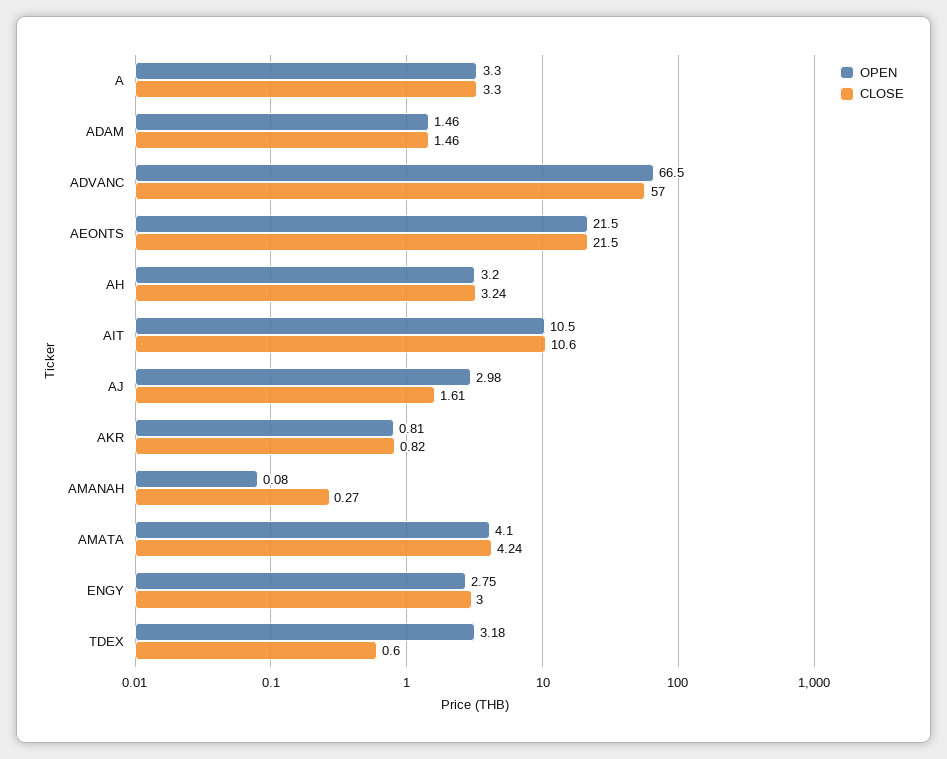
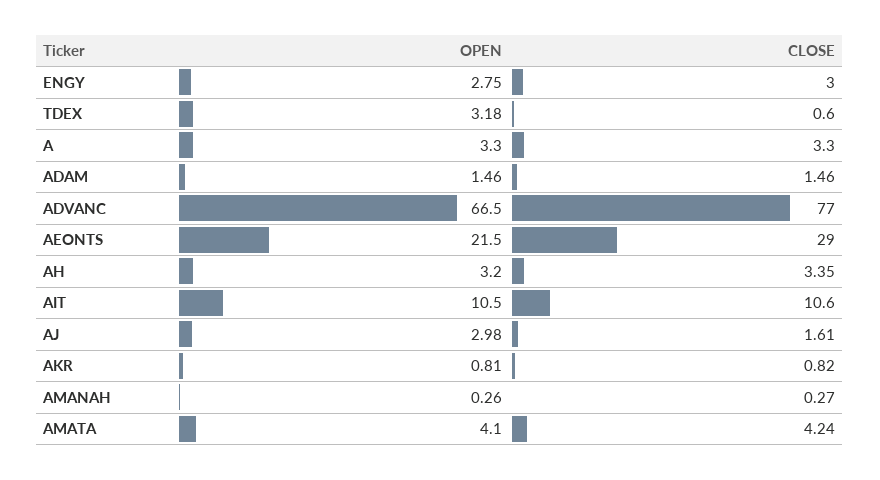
CLOSE, ADVANC: 57 -> 77
CLOSE, AEONTS: 21.5 -> 29
CLOSE, AH: 3.24 -> 3.35
OPEN, AMANAH: 0.08 -> 0.26

